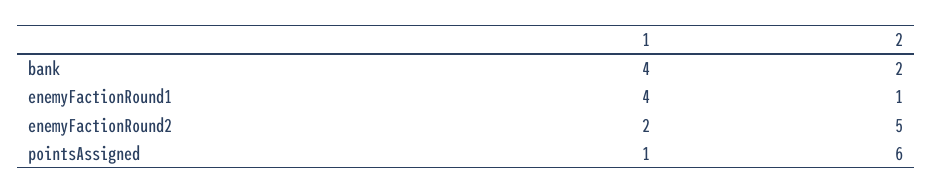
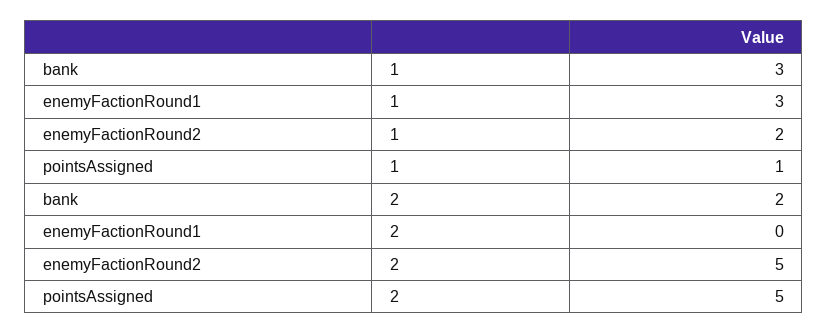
1, bank: 4 -> 3
1, enemyFactionRound1: 4 -> 3
2, enemyFactionRound1: 1 -> 0
2, pointsAssigned: 6 -> 5

